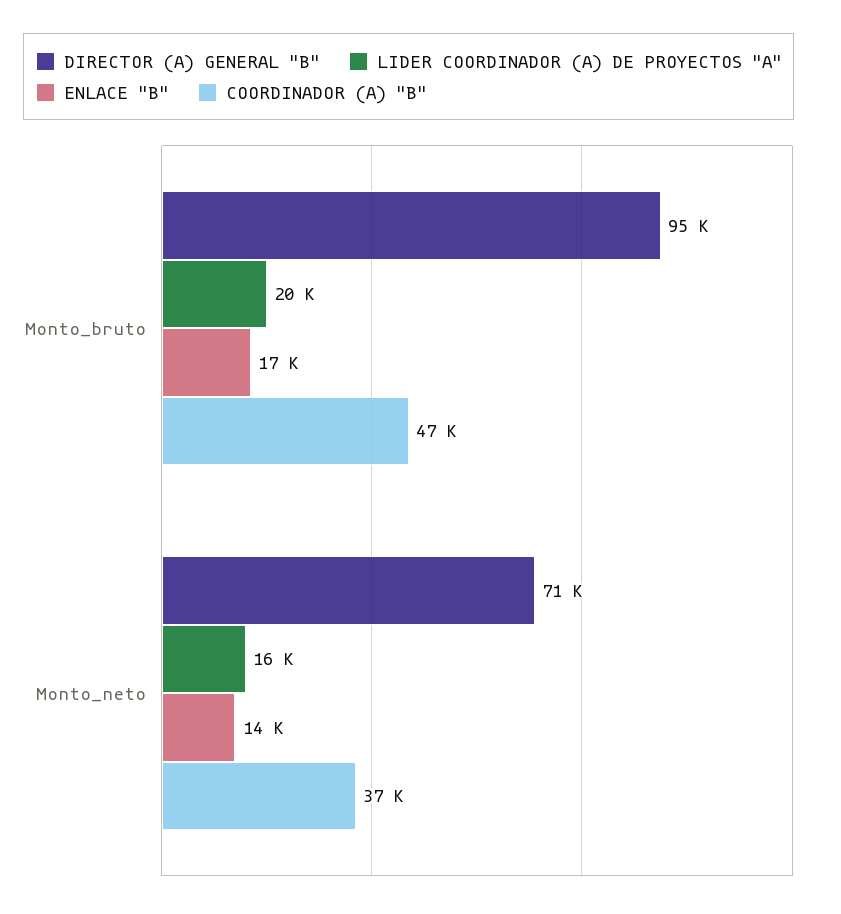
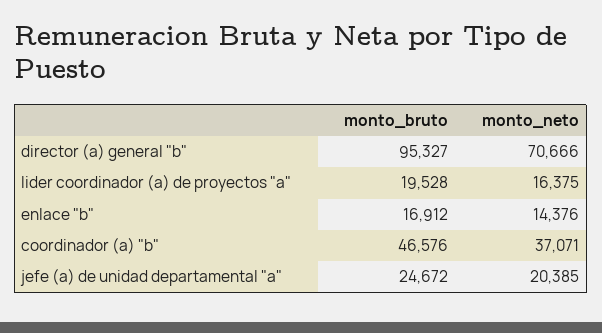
jefe (a) de unidad departamental "a", Monto_bruto: none -> 24672
jefe (a) de unidad departamental "a", Monto_neto: none -> 20385

